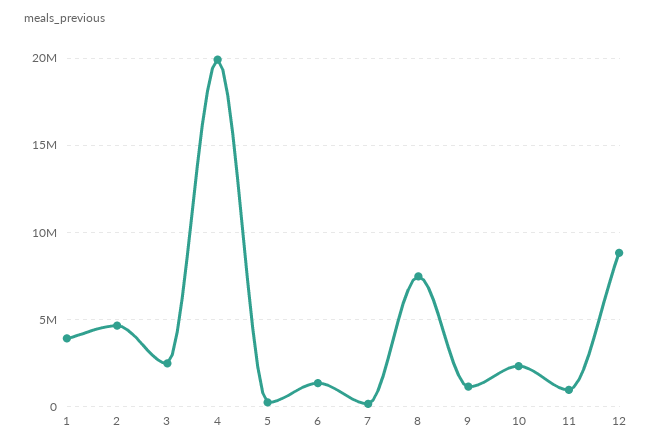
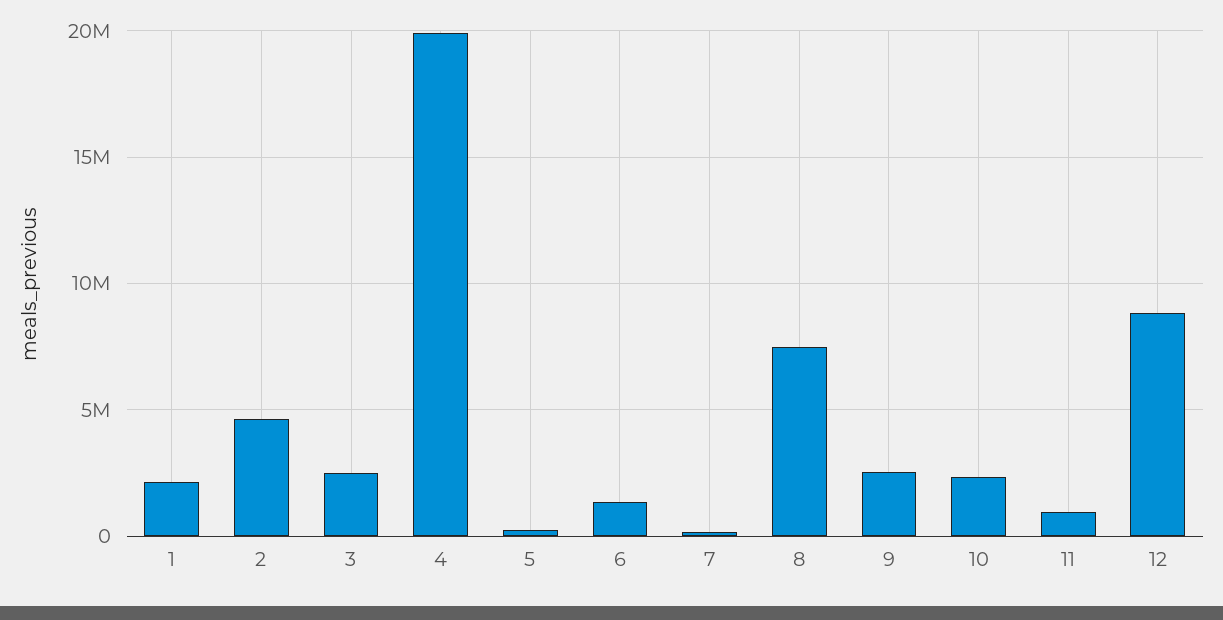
1: 4000000 -> 2000000
9: 1000000 -> 2500000

